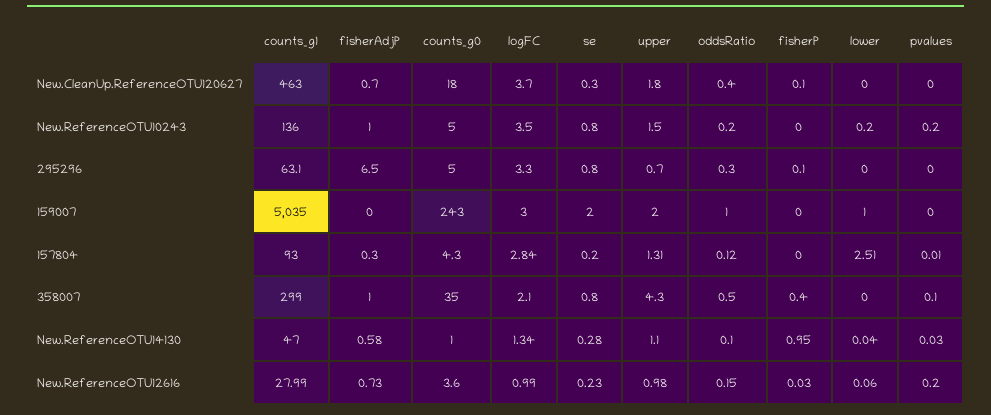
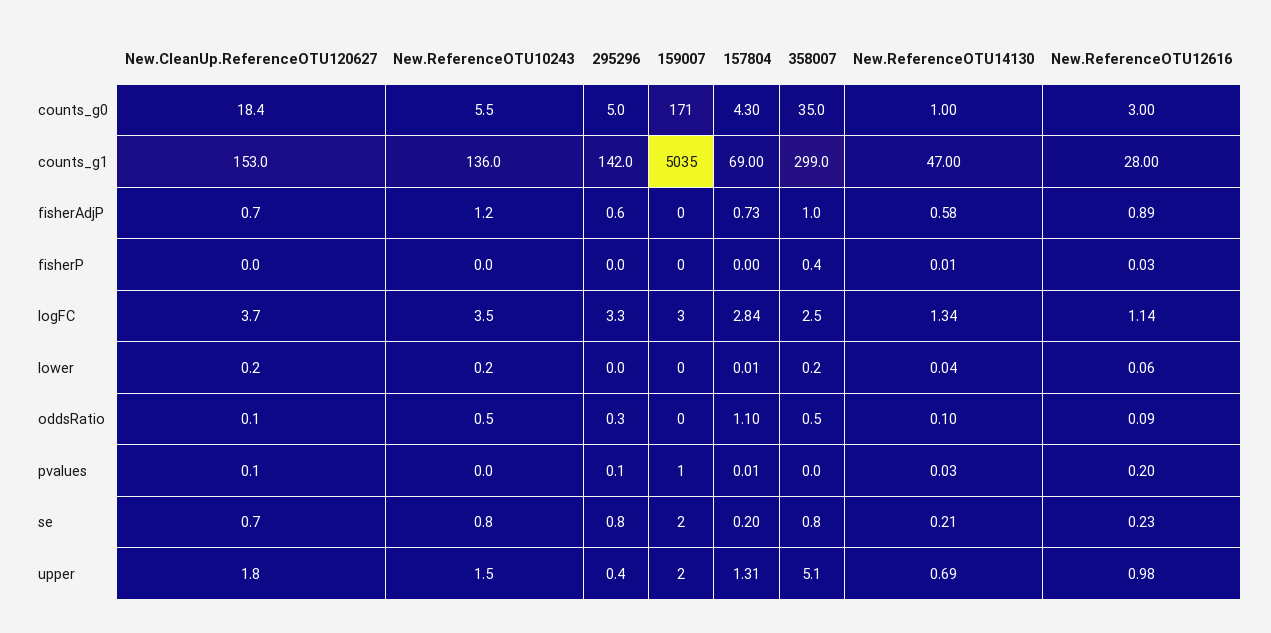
counts_g1, New.CleanUp.ReferenceOTU120627: 463 -> 153
counts_g0, New.CleanUp.ReferenceOTU120627: 18 -> 18.4
se, New.CleanUp.ReferenceOTU120627: 0.3 -> 0.7
oddsRatio, New.CleanUp.ReferenceOTU120627: 0.4 -> 0.1
fisherP, New.CleanUp.ReferenceOTU120627: 0.1 -> 0
lower, New.CleanUp.ReferenceOTU120627: 0 -> 0.2
pvalues, New.CleanUp.ReferenceOTU120627: 0 -> 0.1
fisherAdjP, New.ReferenceOTU10243: 1 -> 1.2
counts_g0, New.ReferenceOTU10243: 5 -> 5.5
oddsRatio, New.ReferenceOTU10243: 0.2 -> 0.5
pvalues, New.ReferenceOTU10243: 0.2 -> 0
counts_g1, 295296: 63.1 -> 142
fisherAdjP, 295296: 6.5 -> 0.6
upper, 295296: 0.7 -> 0.4
fisherP, 295296: 0.1 -> 0
pvalues, 295296: 0 -> 0.1
counts_g0, 159007: 243 -> 171
oddsRatio, 159007: 1 -> 0
lower, 159007: 1 -> 0
pvalues, 159007: 0 -> 1
counts_g1, 157804: 93 -> 69
fisherAdjP, 157804: 0.3 -> 0.73
oddsRatio, 157804: 0.12 -> 1.1
lower, 157804: 2.51 -> 0.01
logFC, 358007: 2.1 -> 2.5
upper, 358007: 4.3 -> 5.1
lower, 358007: 0 -> 0.2
pvalues, 358007: 0.1 -> 0
se, New.ReferenceOTU14130: 0.28 -> 0.21
upper, New.ReferenceOTU14130: 1.1 -> 0.69
fisherP, New.ReferenceOTU14130: 0.95 -> 0.01
counts_g1, New.ReferenceOTU12616: 27.99 -> 28
fisherAdjP, New.ReferenceOTU12616: 0.73 -> 0.89
counts_g0, New.ReferenceOTU12616: 3.6 -> 3
logFC, New.ReferenceOTU12616: 0.99 -> 1.14
oddsRatio, New.ReferenceOTU12616: 0.15 -> 0.09

